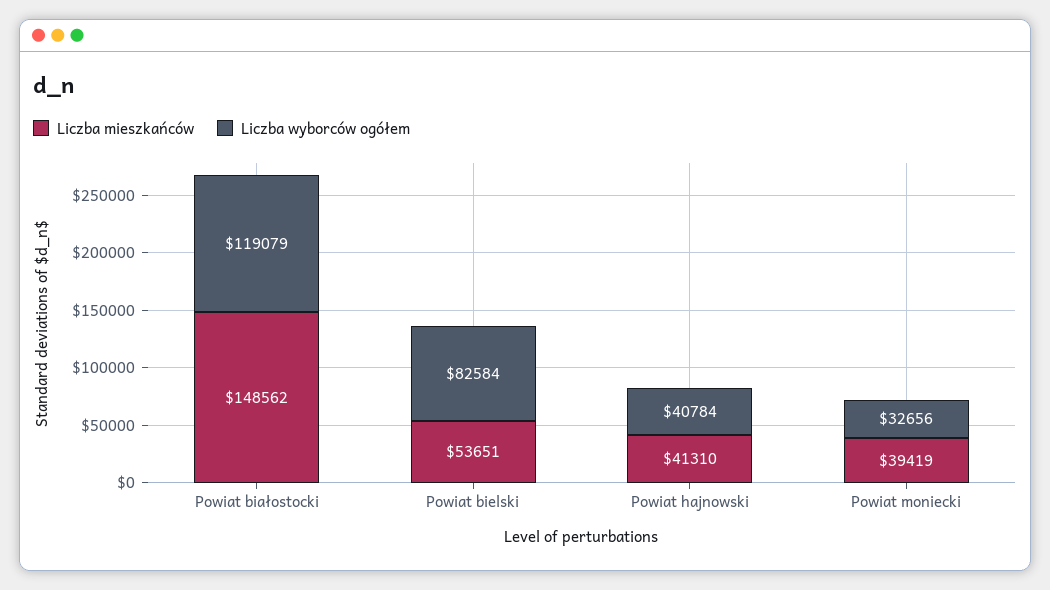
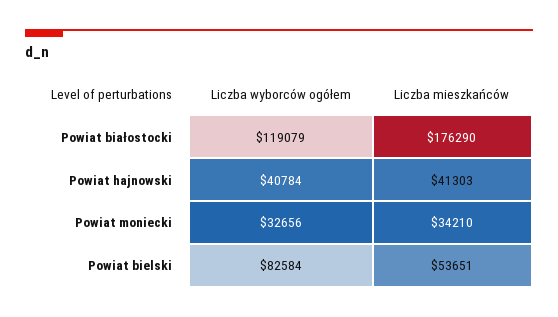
Liczba mieszkańców, Powiat białostocki: 148562 -> 176290
Liczba mieszkańców, Powiat hajnowski: 41310 -> 41303
Liczba mieszkańców, Powiat moniecki: 39419 -> 34210

